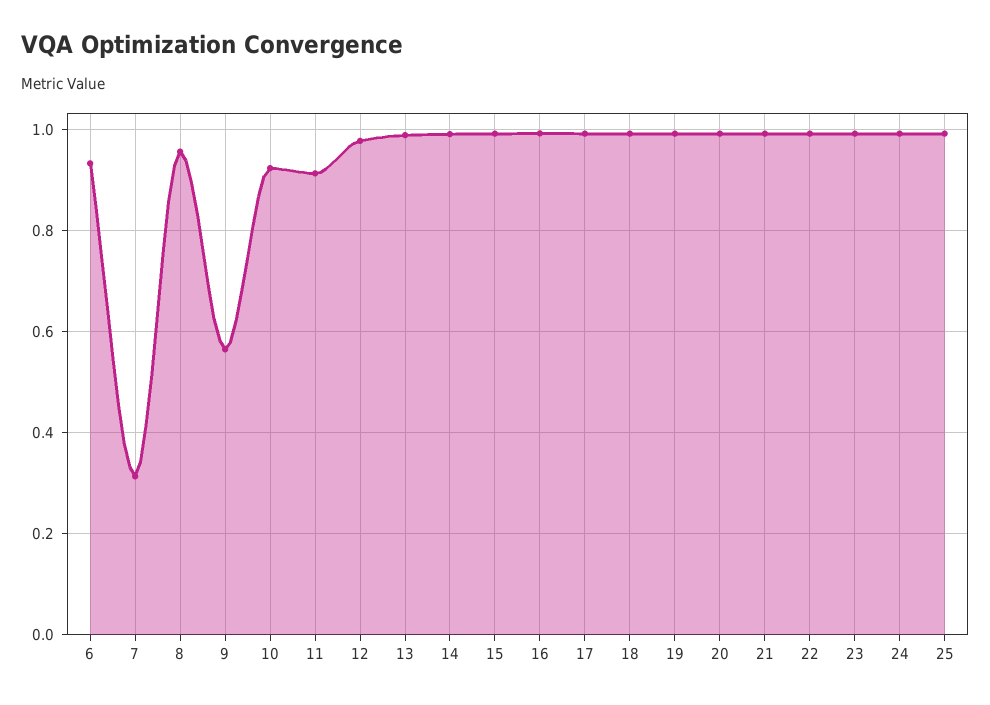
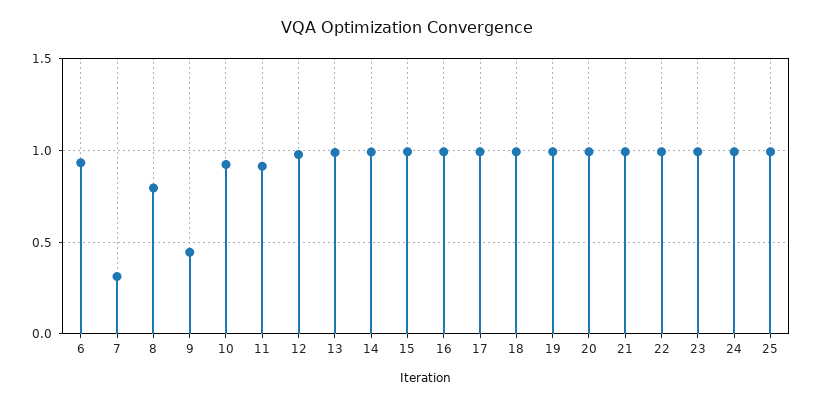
8: 0.96 -> 0.8
9: 0.56 -> 0.45

